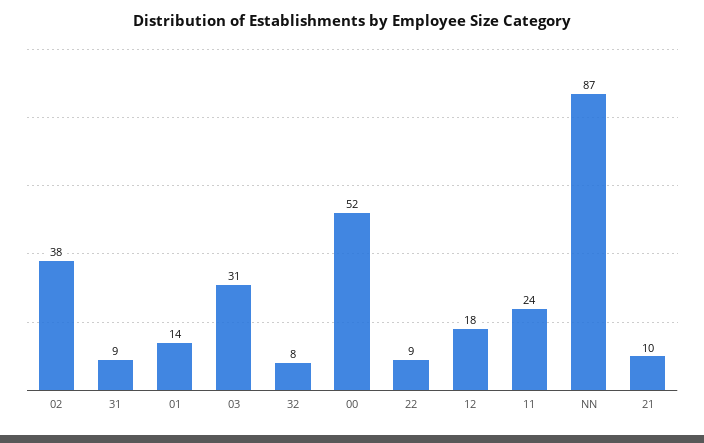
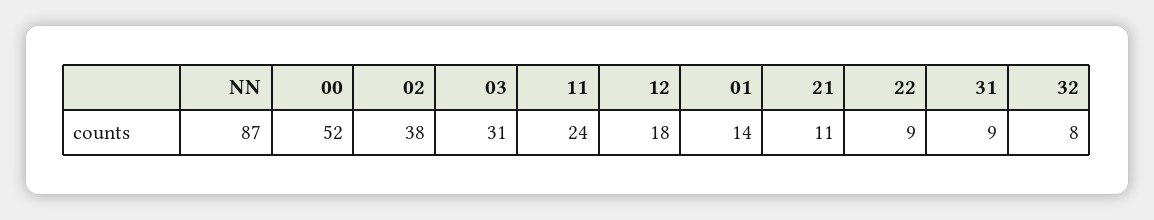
21: 10 -> 11

